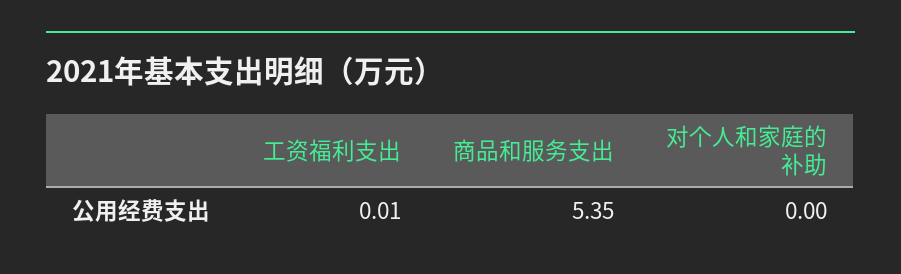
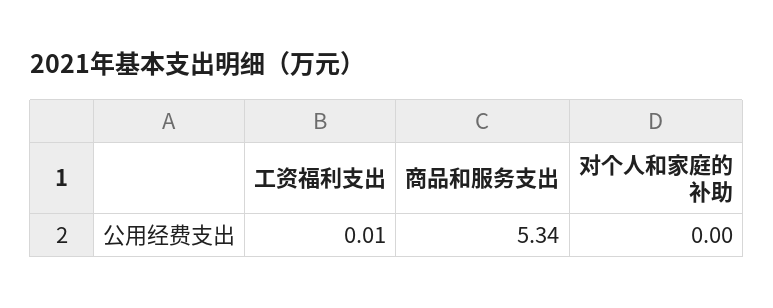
商品和服务支出: 5.35 -> 5.34

